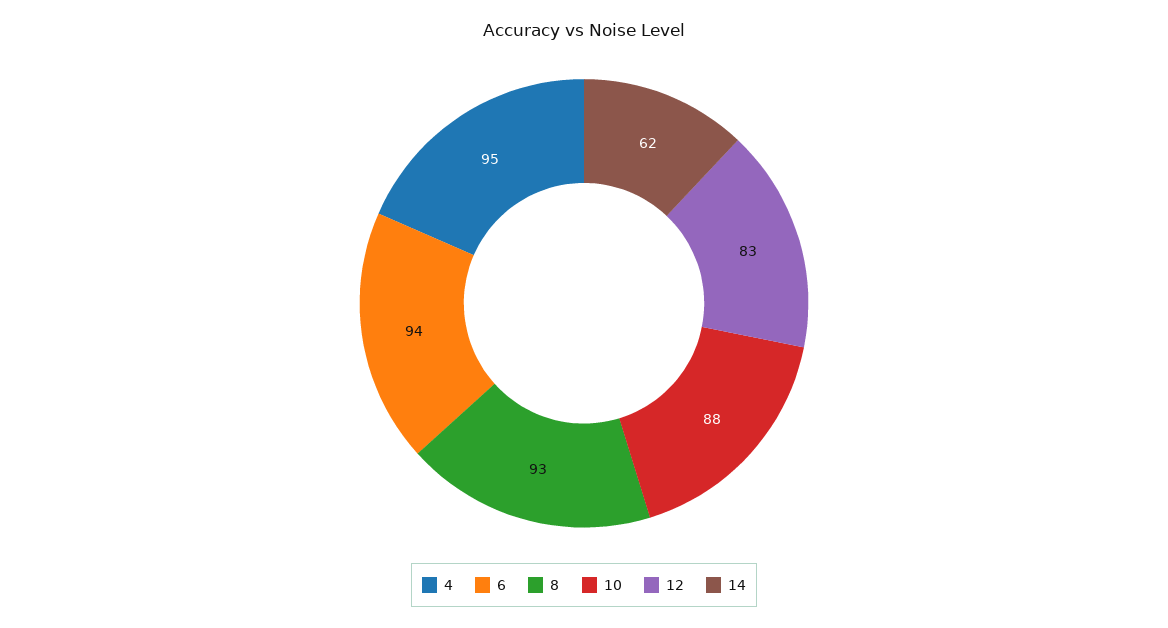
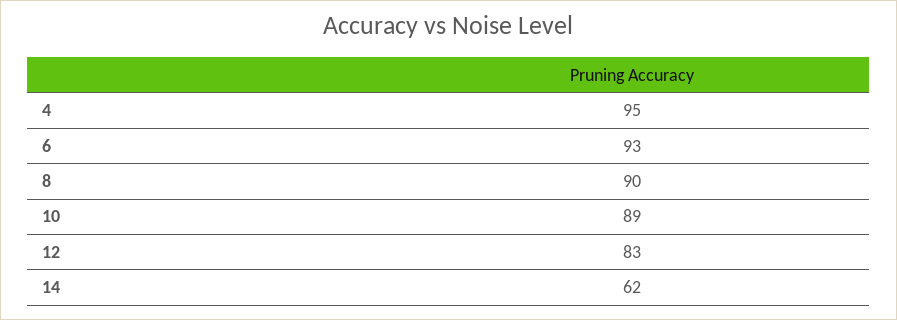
6: 94 -> 93
8: 93 -> 90
10: 88 -> 89

